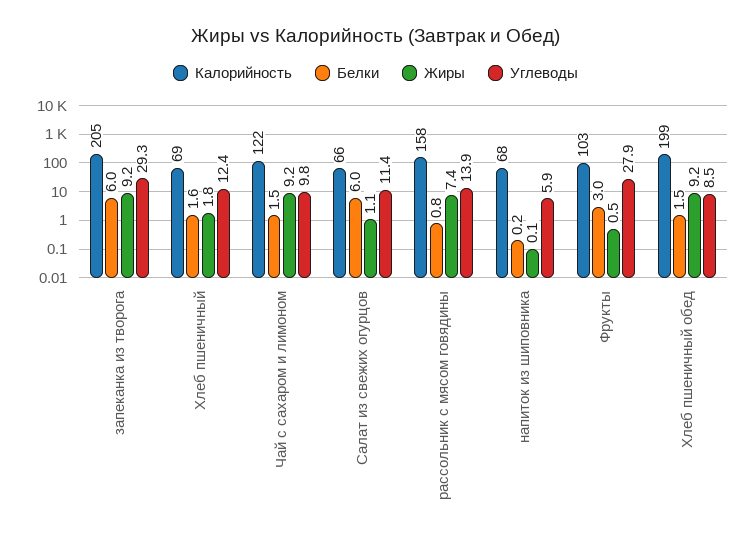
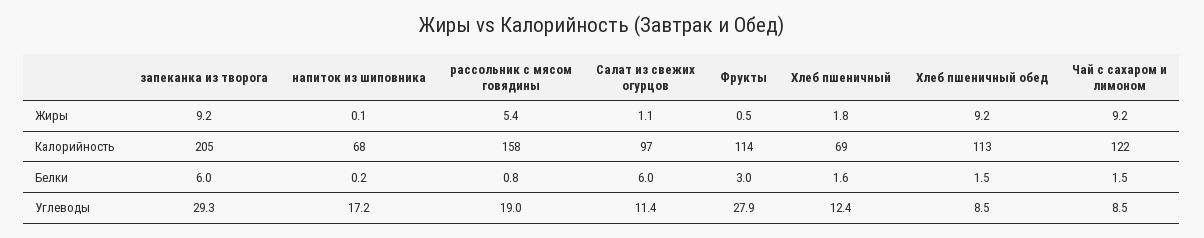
Углеводы, Чай с сахаром и лимоном: 9.8 -> 8.5
Калорийность, Салат из свежих огурцов: 66 -> 97
Жиры, рассольник с мясом говядины: 7.4 -> 5.4
Углеводы, рассольник с мясом говядины: 13.9 -> 19
Углеводы, напиток из шиповника: 5.9 -> 17.2
Калорийность, Фрукты: 103 -> 114
Калорийность, Хлеб пшеничный обед: 199 -> 113

